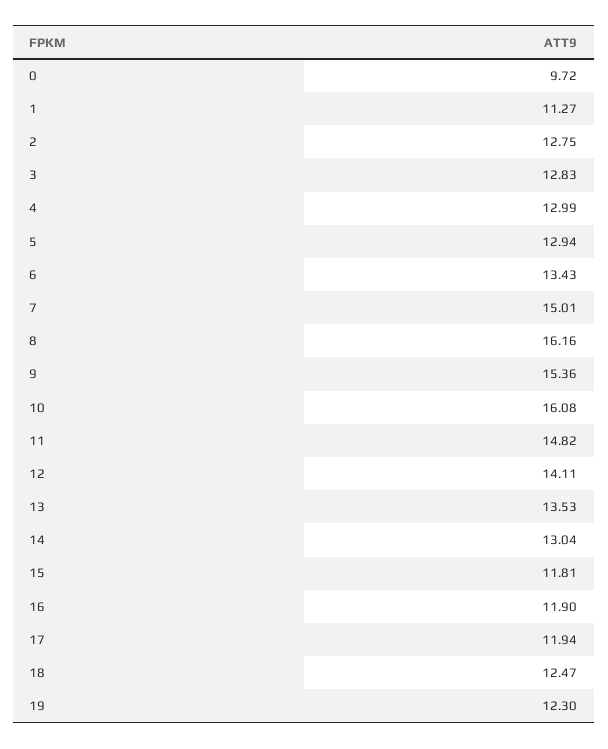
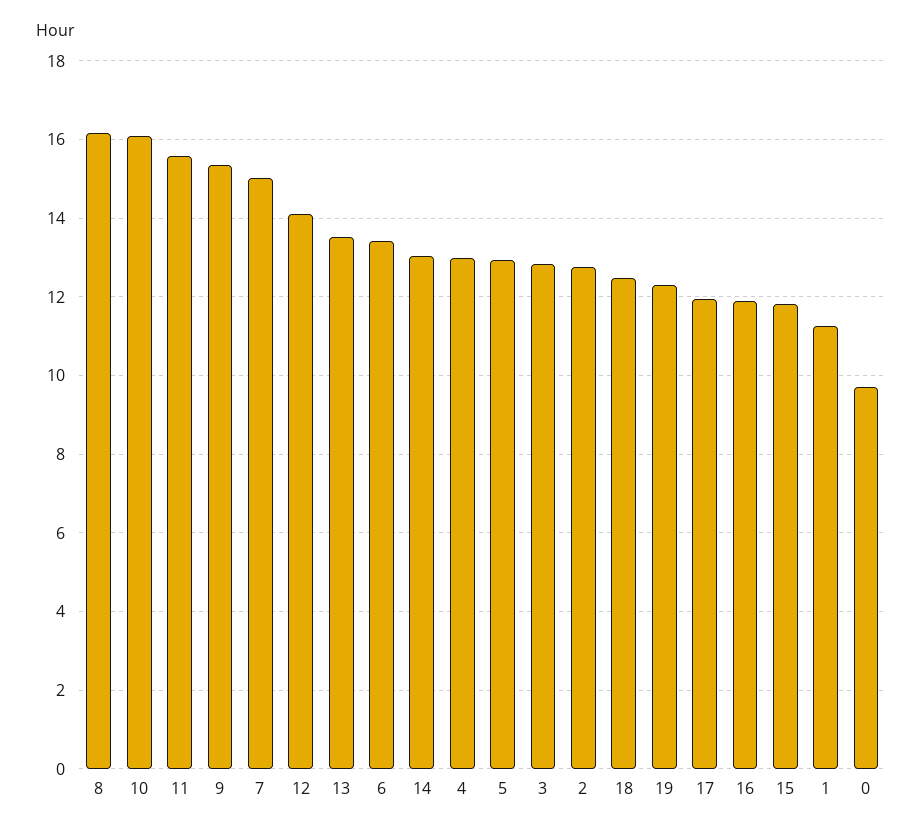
11: 14.82 -> 15.6

